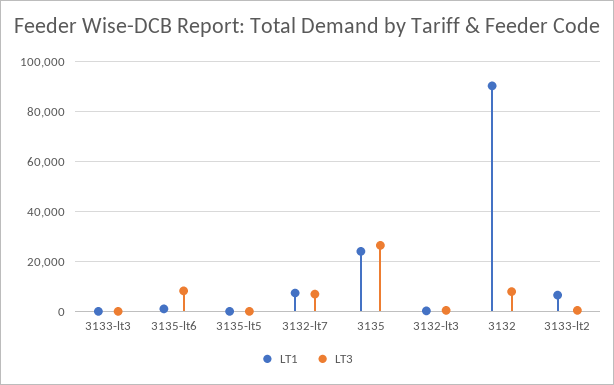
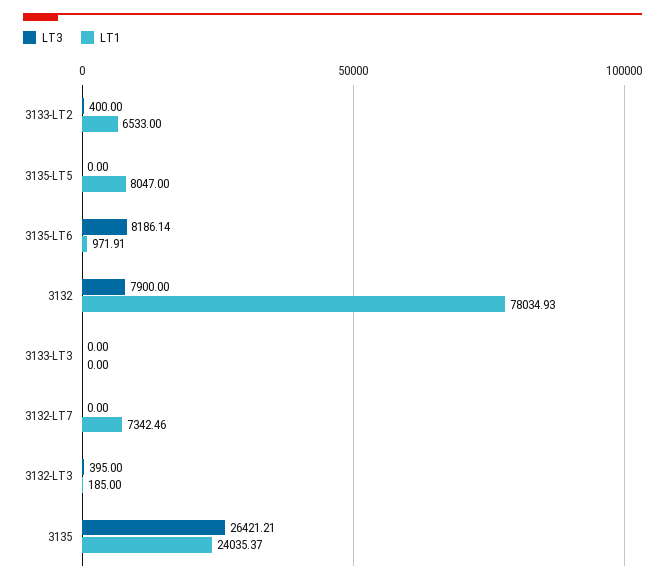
LT1, 3135-lt5: 0 -> 8047
LT3, 3132-lt7: 7500 -> 0
LT1, 3132: 90000 -> 78034.93

